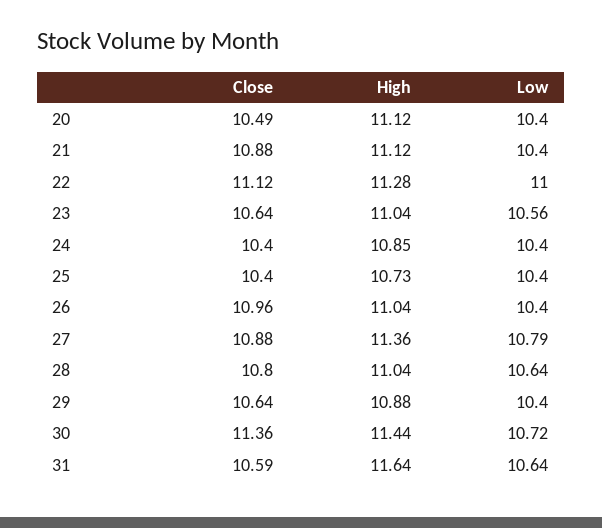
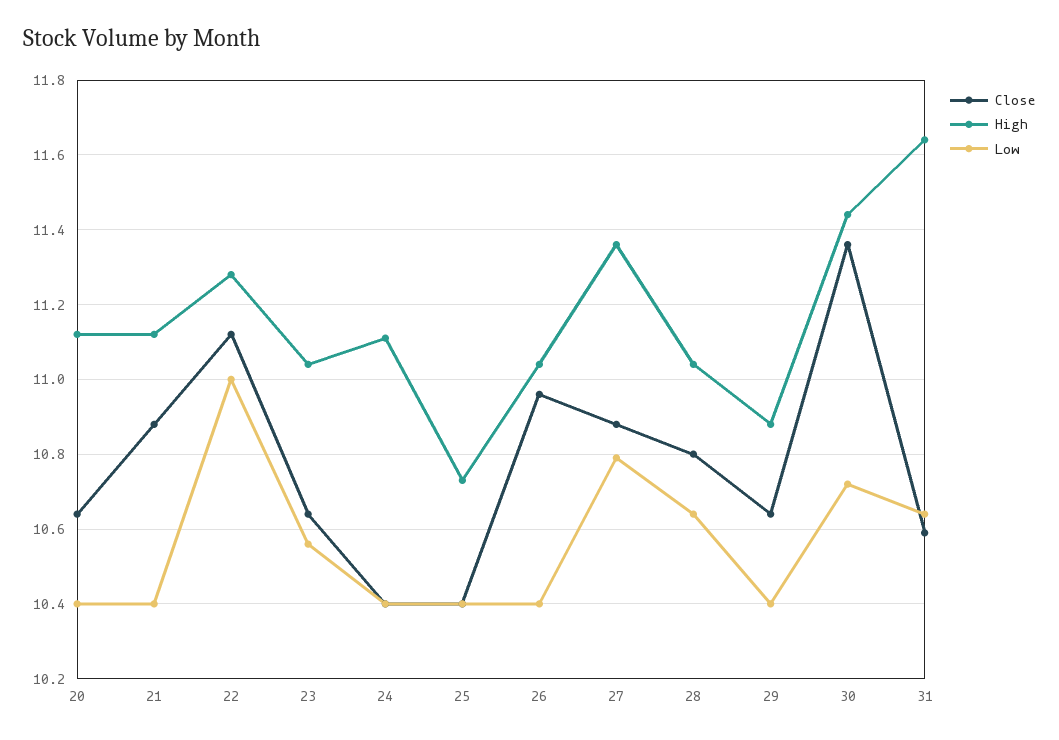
Close, 20: 10.49 -> 10.65
High, 24: 10.85 -> 11.1

